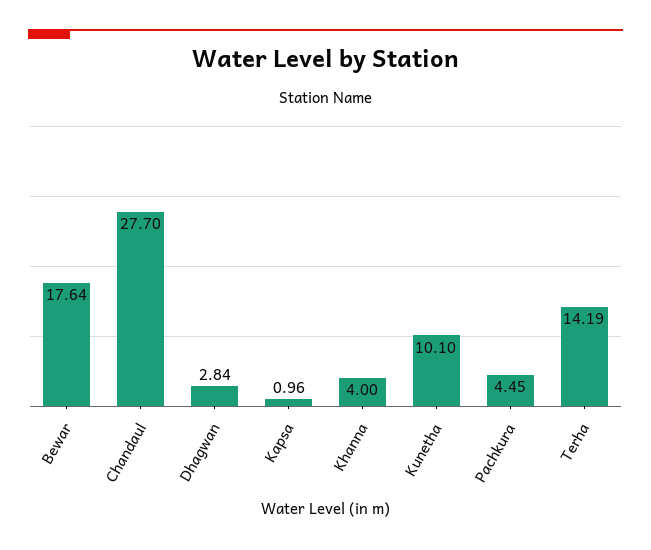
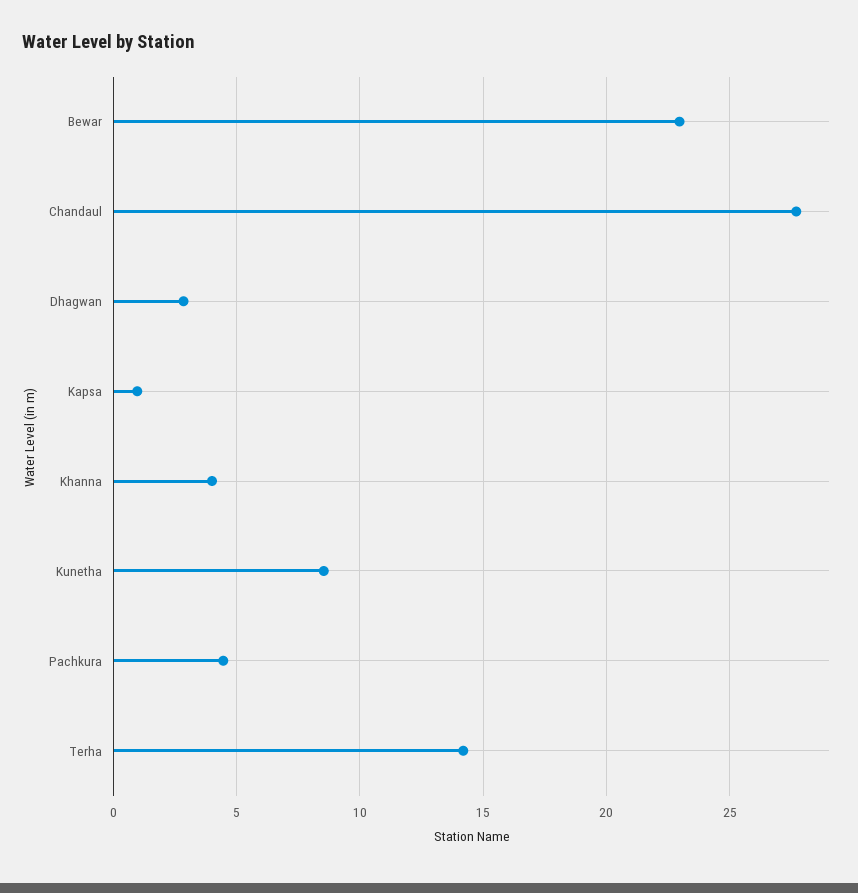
Bewar: 17.64 -> 23
Kunetha: 10.1 -> 8.5

